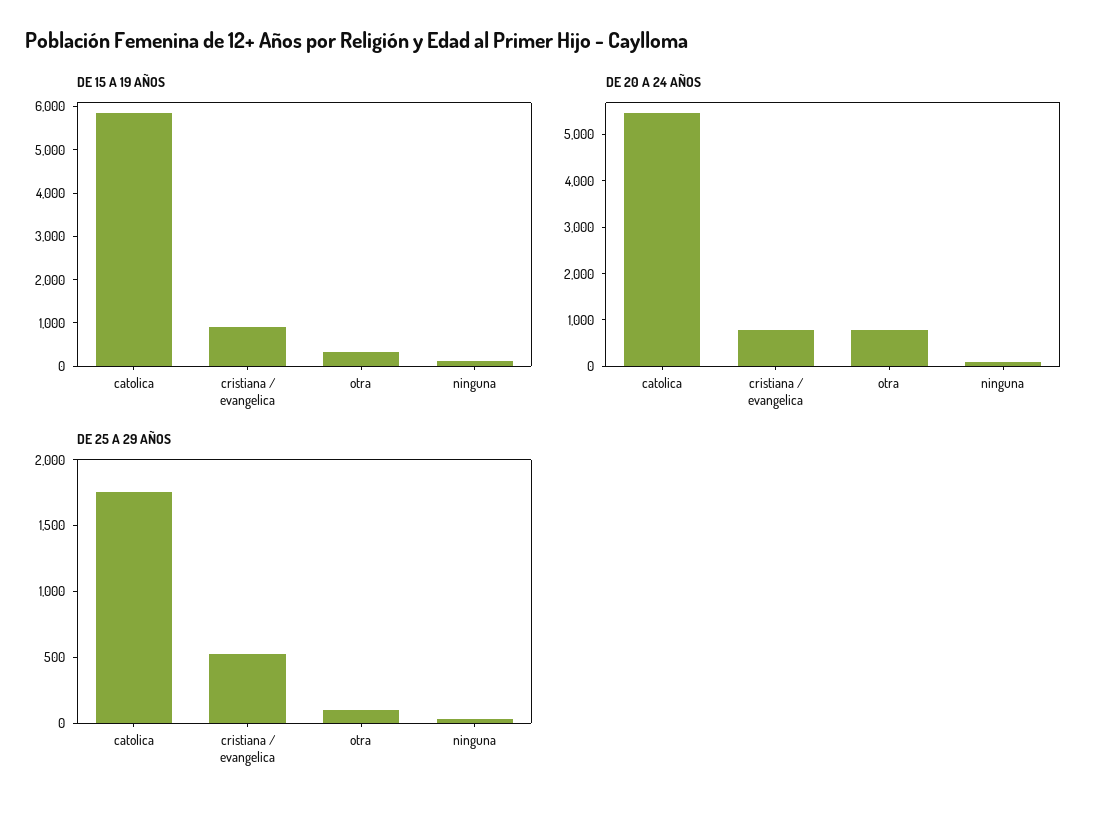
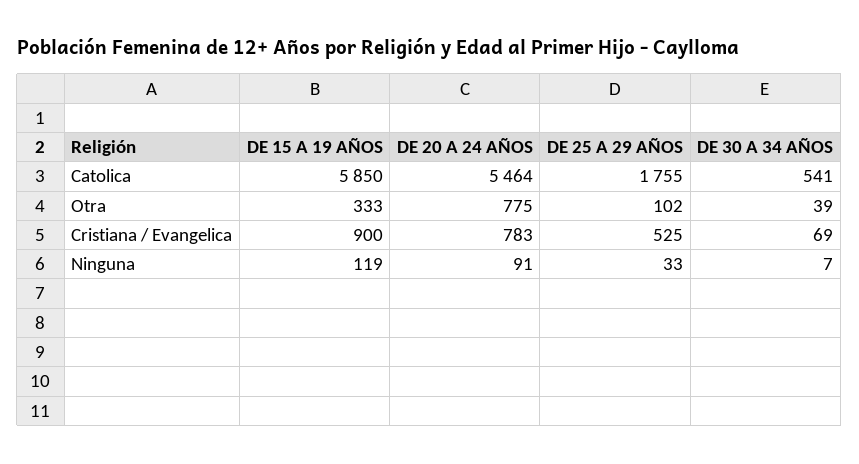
DE 30 A 34 AÑOS, catolica: none -> 541
DE 30 A 34 AÑOS, otra: none -> 39
DE 30 A 34 AÑOS, cristiana / evangelica: none -> 69
DE 30 A 34 AÑOS, ninguna: none -> 7

